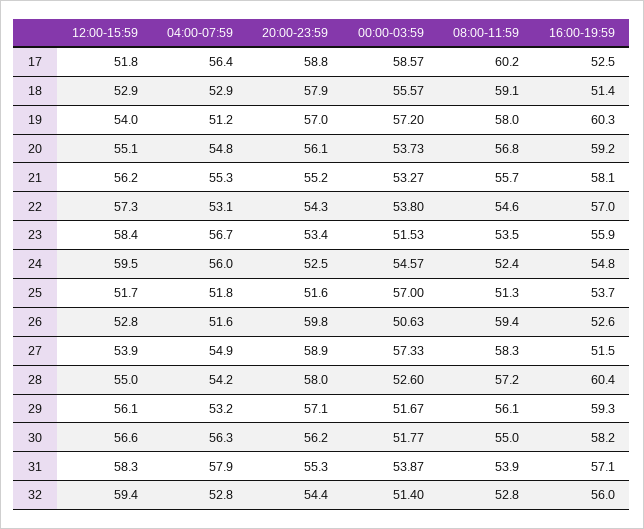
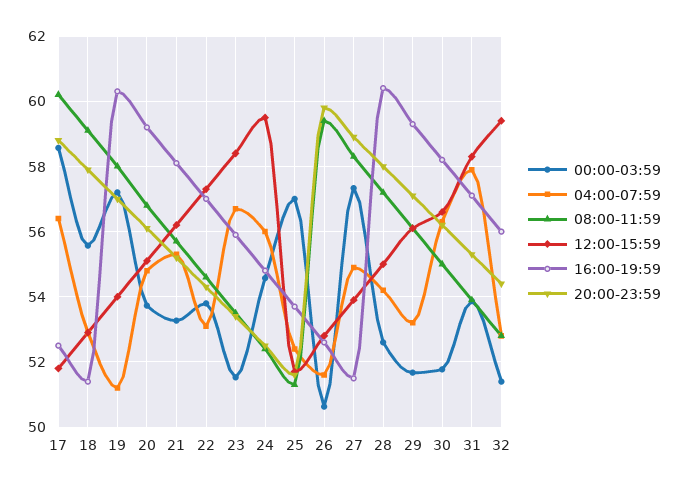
04:00-07:59, 25: 51.8 -> 52.4

